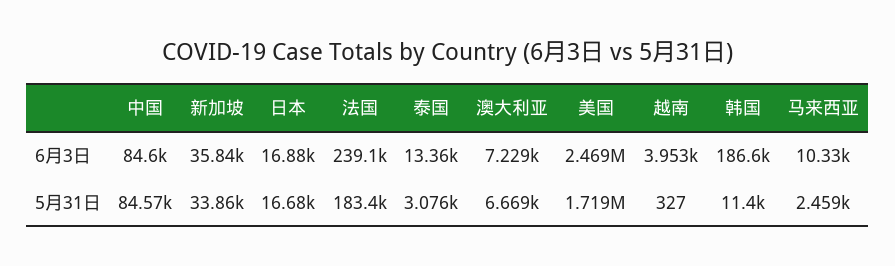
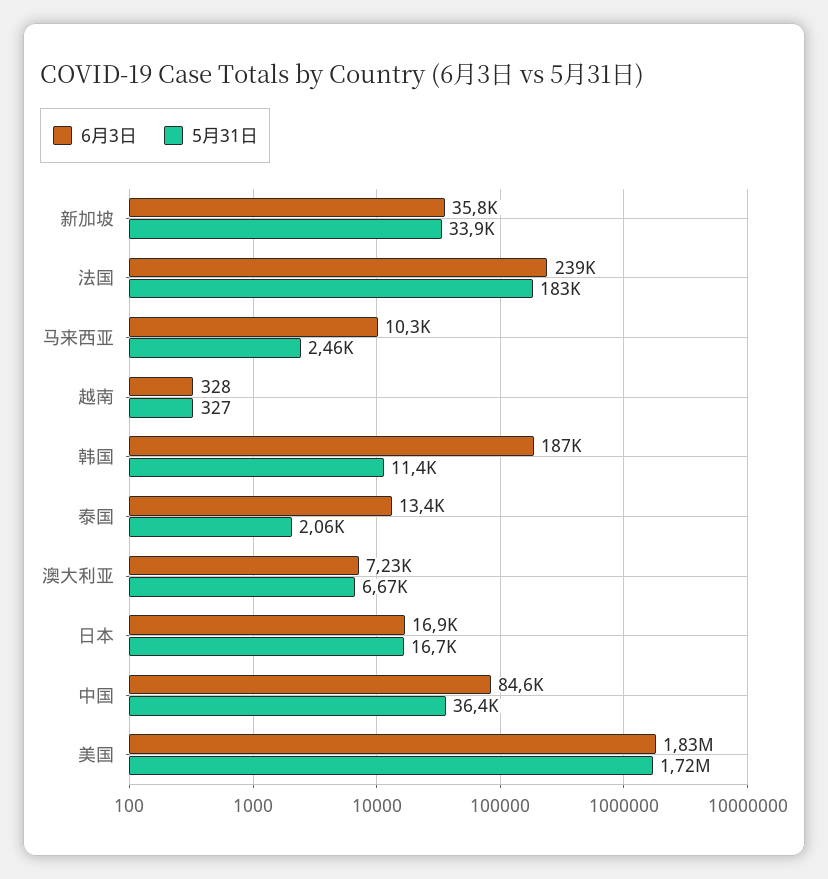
6月3日, 美国: 2469000 -> 1830000
6月3日, 越南: 3953 -> 328
5月31日, 中国: 84570 -> 36400
5月31日, 泰国: 3076 -> 2060

